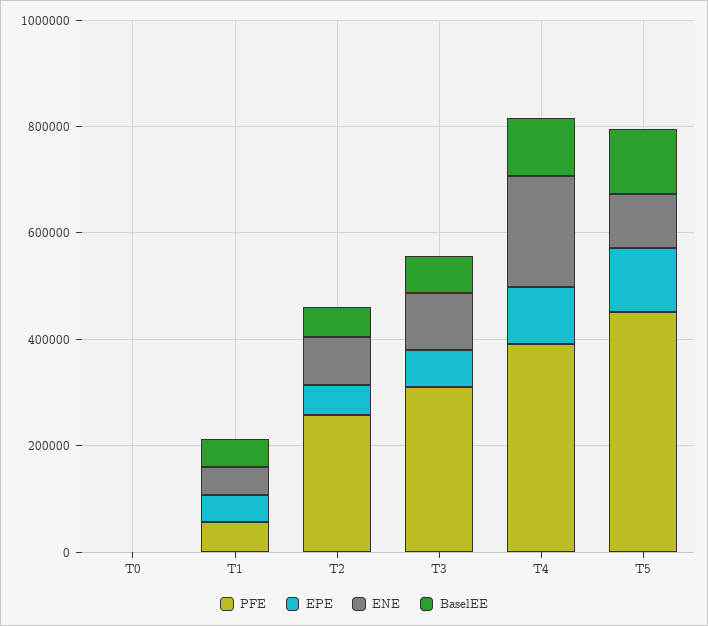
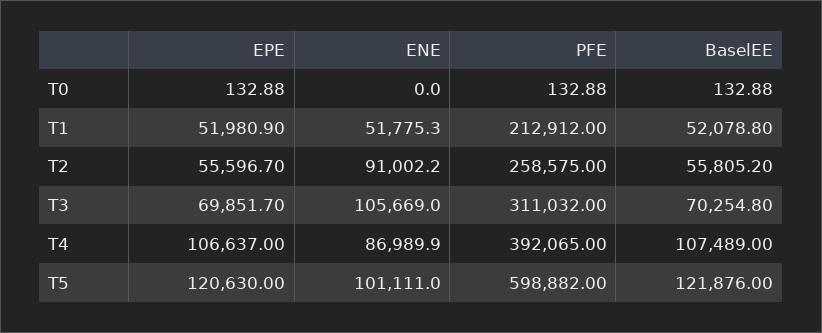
PFE, T1: 50000 -> 212912
ENE, T4: 200000 -> 86989.9
PFE, T5: 450000 -> 598882

